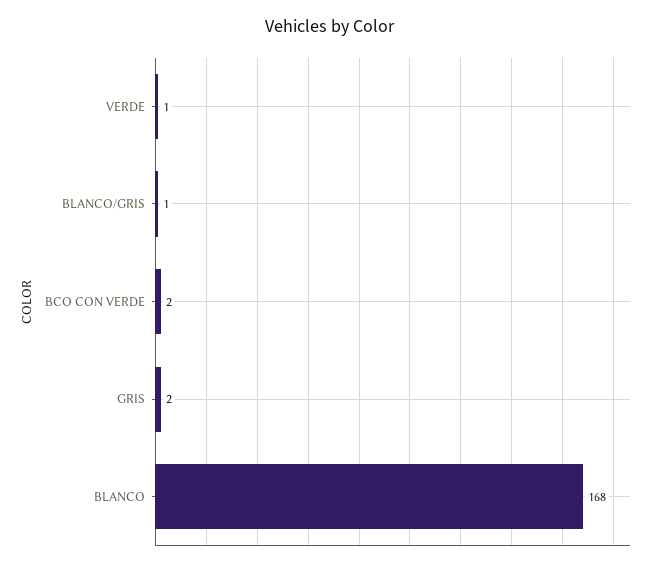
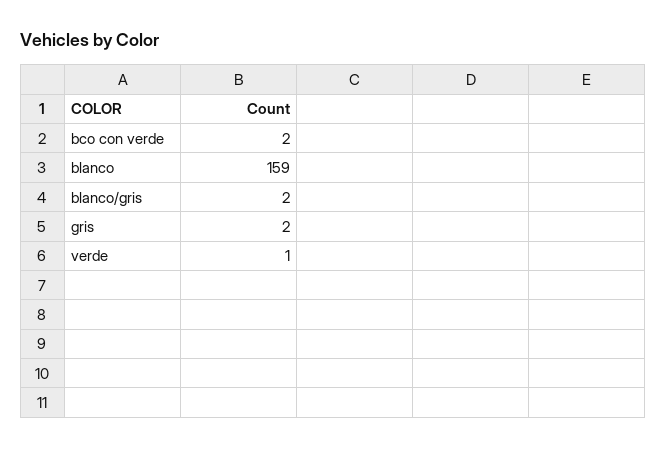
BLANCO/GRIS: 1 -> 2
BLANCO: 168 -> 159

